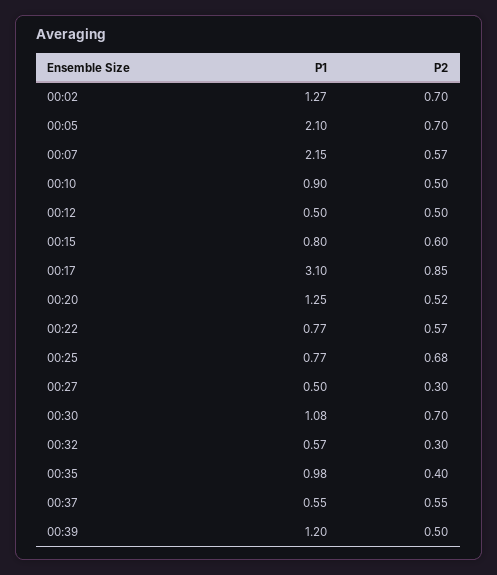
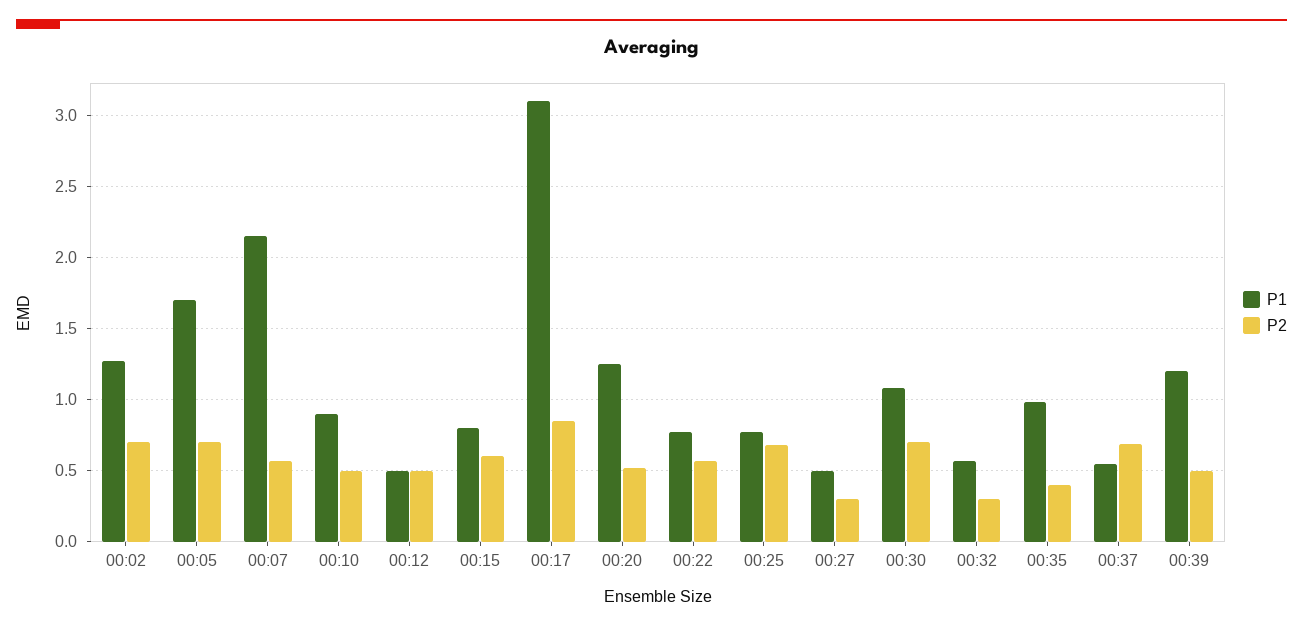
P1, 00:05: 2.1 -> 1.7
P2, 00:37: 0.55 -> 0.7

